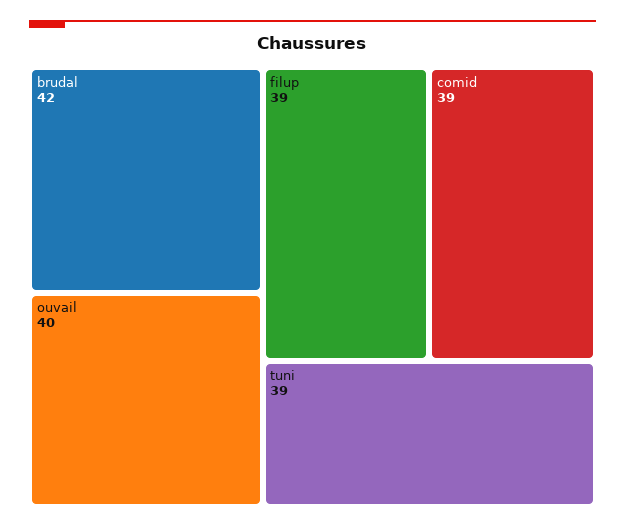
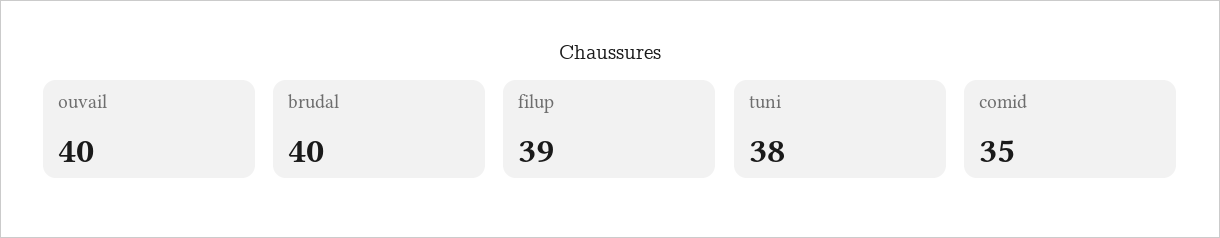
brudal: 42 -> 40
comid: 39 -> 35
tuni: 39 -> 38

